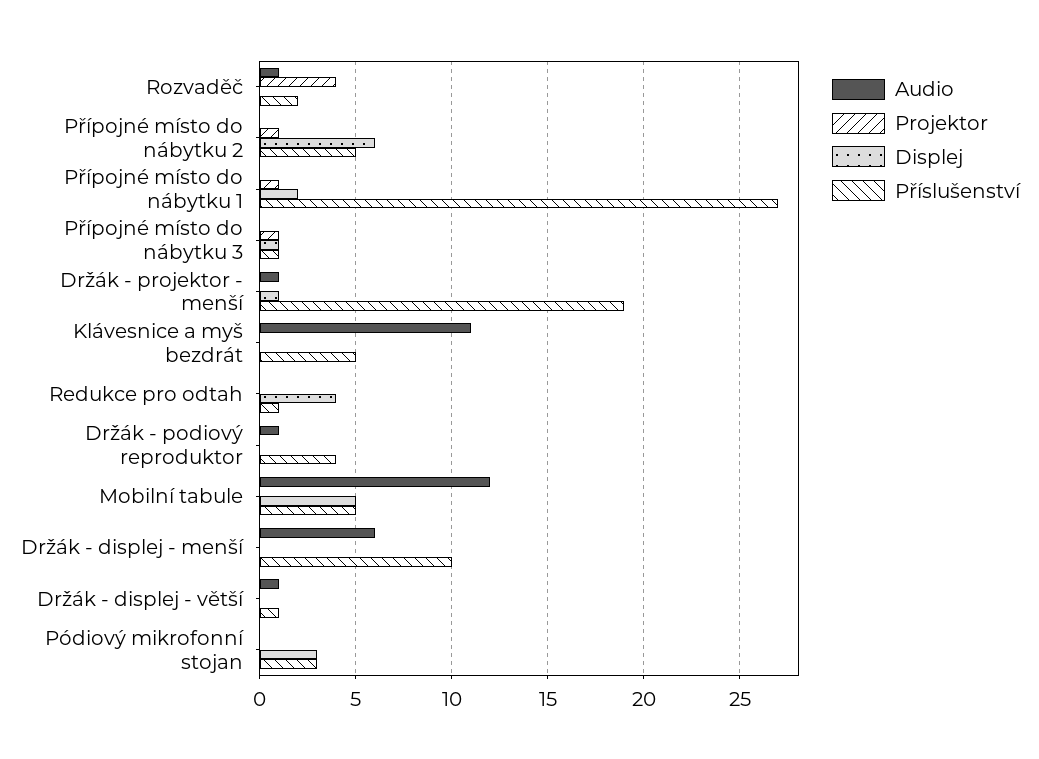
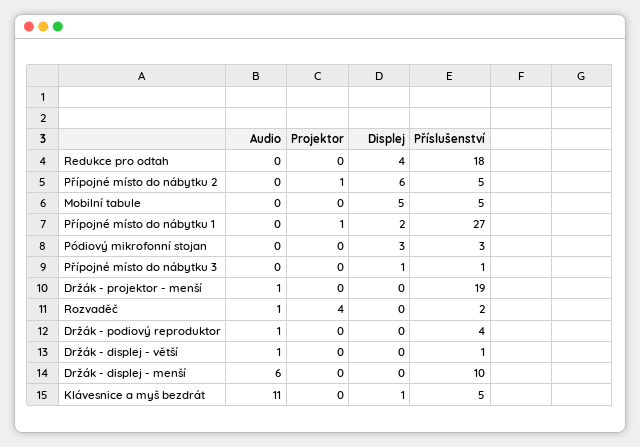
Projektor, Přípojné místo do nábytku 3: 1 -> 0
Displej, Držák - projektor - menší: 1 -> 0
Displej, Klávesnice a myš bezdrát: 0 -> 1
Příslušenství, Redukce pro odtah: 1 -> 18
Audio, Mobilní tabule: 12 -> 0

